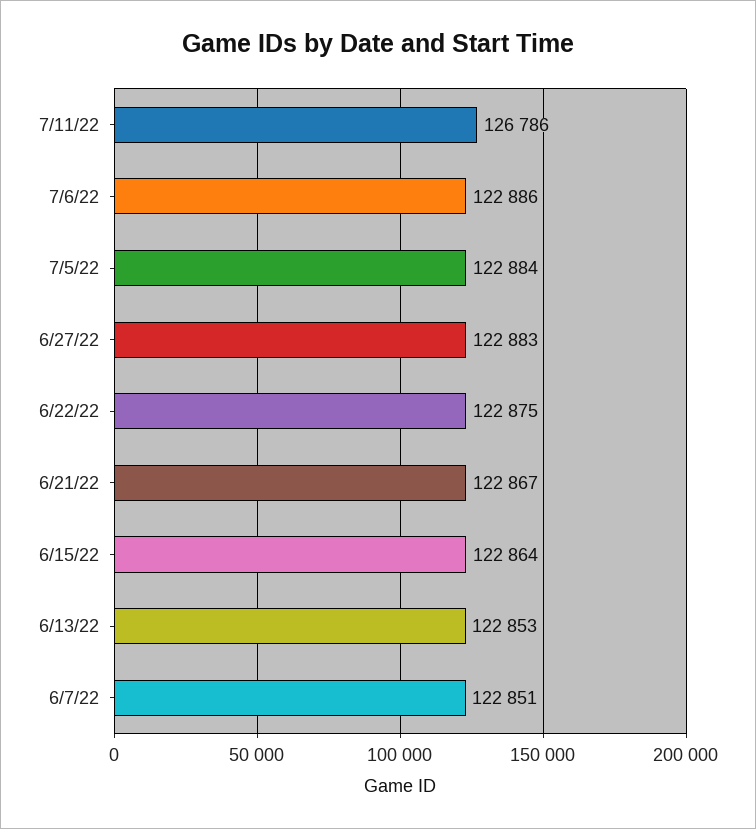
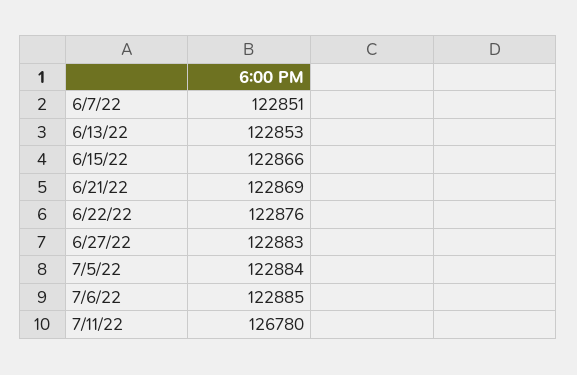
7/11/22: 126786 -> 126780
7/6/22: 122886 -> 122885
6/22/22: 122875 -> 122876
6/21/22: 122867 -> 122869
6/15/22: 122864 -> 122866

